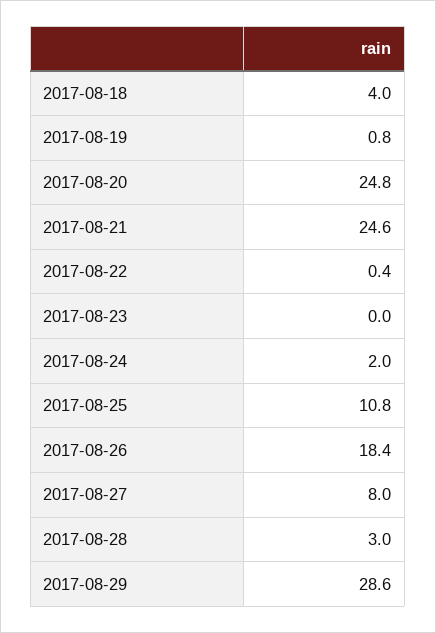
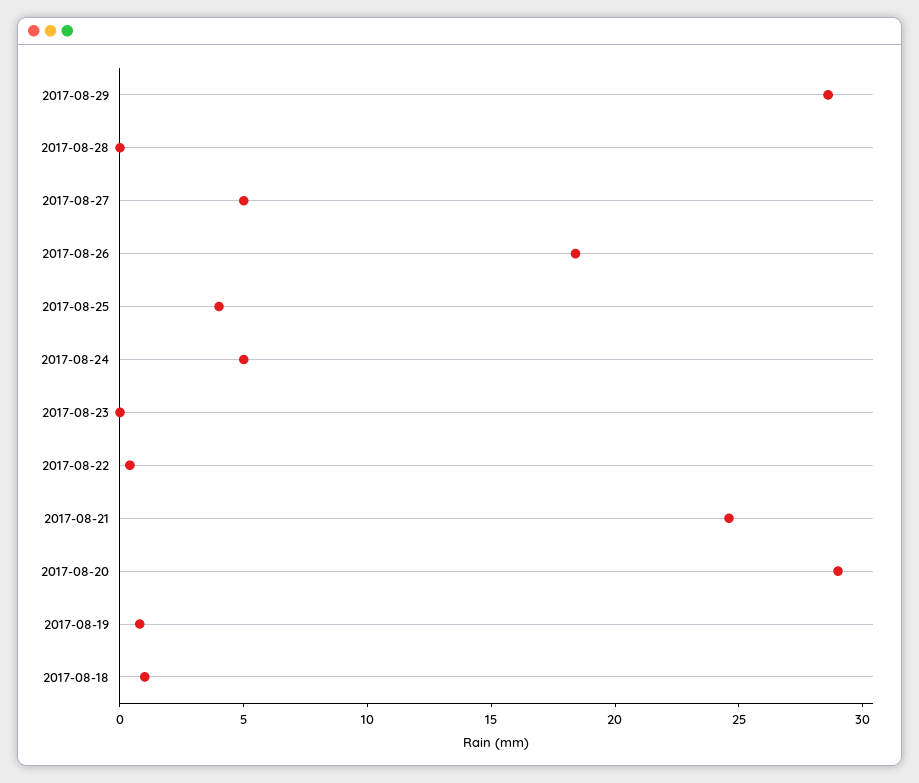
2017-08-18: 4 -> 1
2017-08-20: 24.8 -> 29
2017-08-24: 2 -> 5
2017-08-25: 10.8 -> 4
2017-08-27: 8 -> 5
2017-08-28: 3 -> 0

